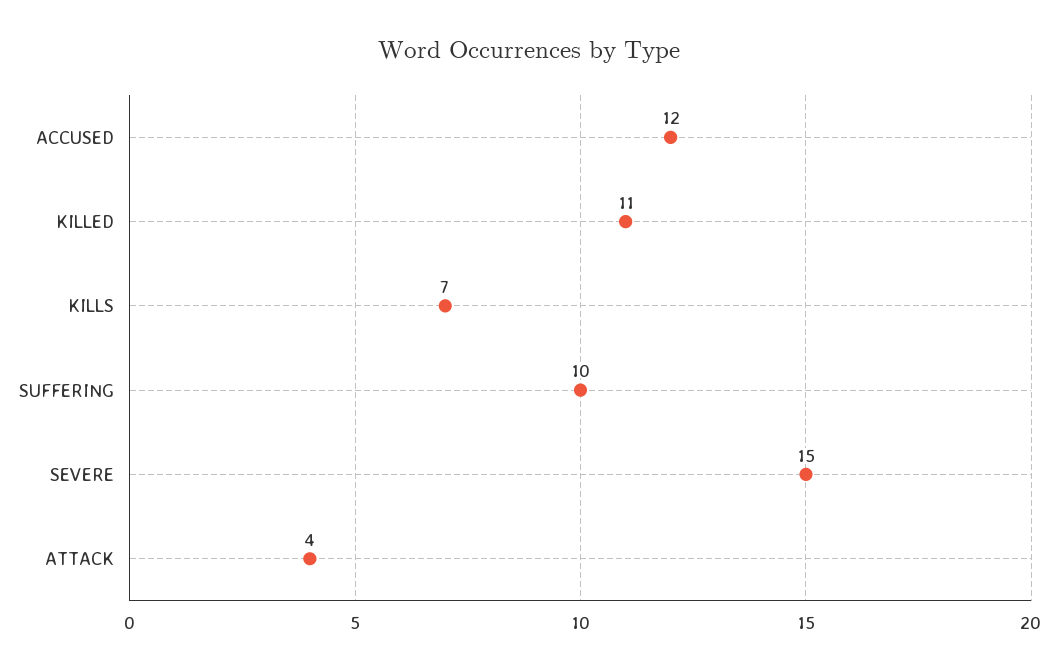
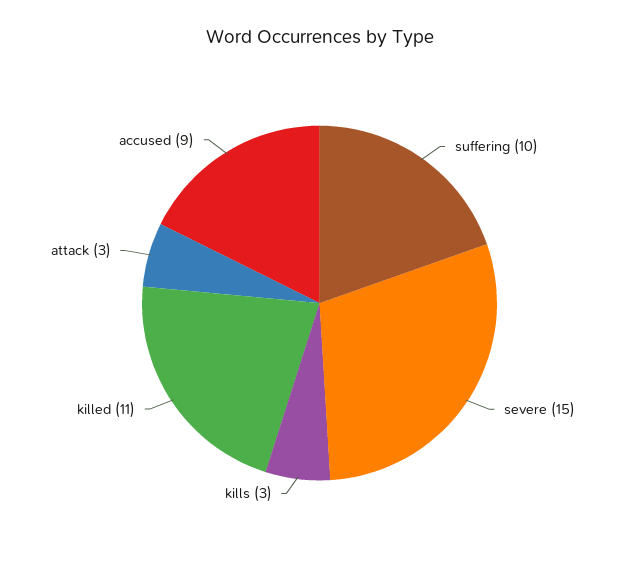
ACCUSED: 12 -> 9
KILLS: 7 -> 3
ATTACK: 4 -> 3

